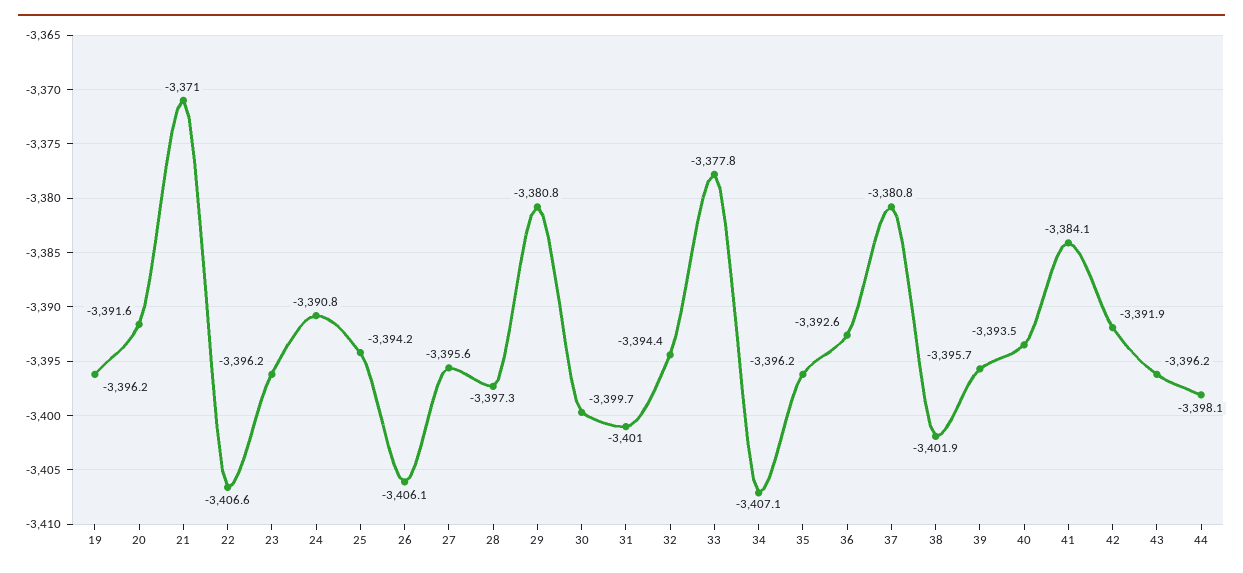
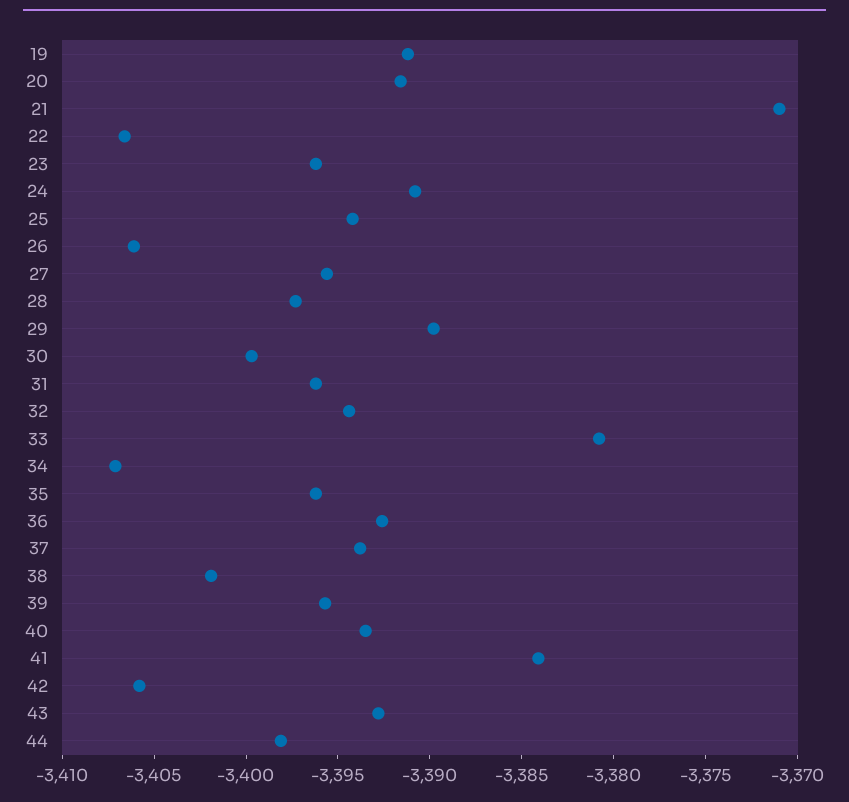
19: -3396.2 -> -3391
29: -3380.8 -> -3390
31: -3401 -> -3396
33: -3377.8 -> -3381
37: -3380.8 -> -3394
42: -3391.9 -> -3406
43: -3396.2 -> -3393

